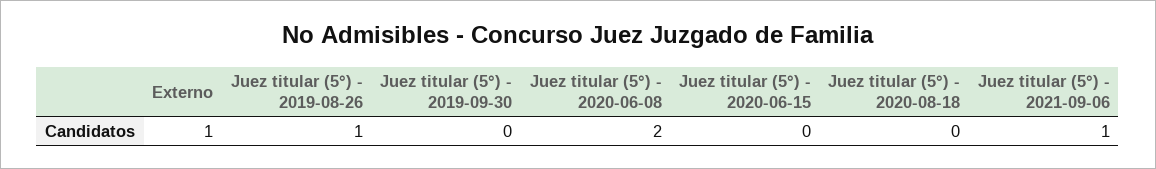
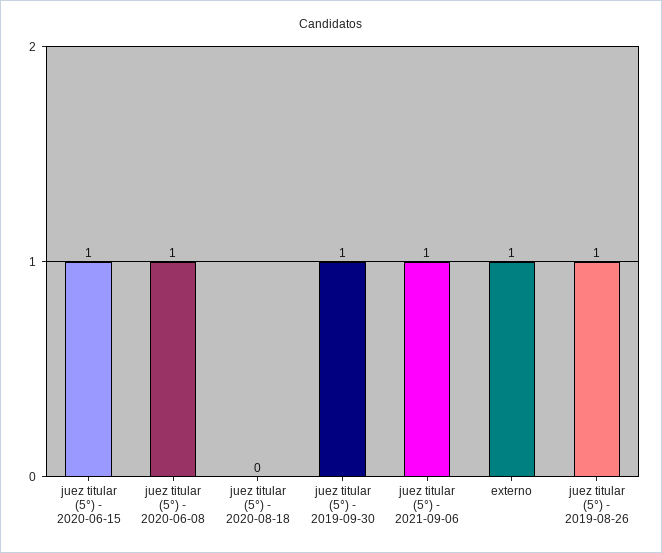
Juez titular (5°) - 2019-09-30: 0 -> 1
Juez titular (5°) - 2020-06-08: 2 -> 1
Juez titular (5°) - 2020-06-15: 0 -> 1

